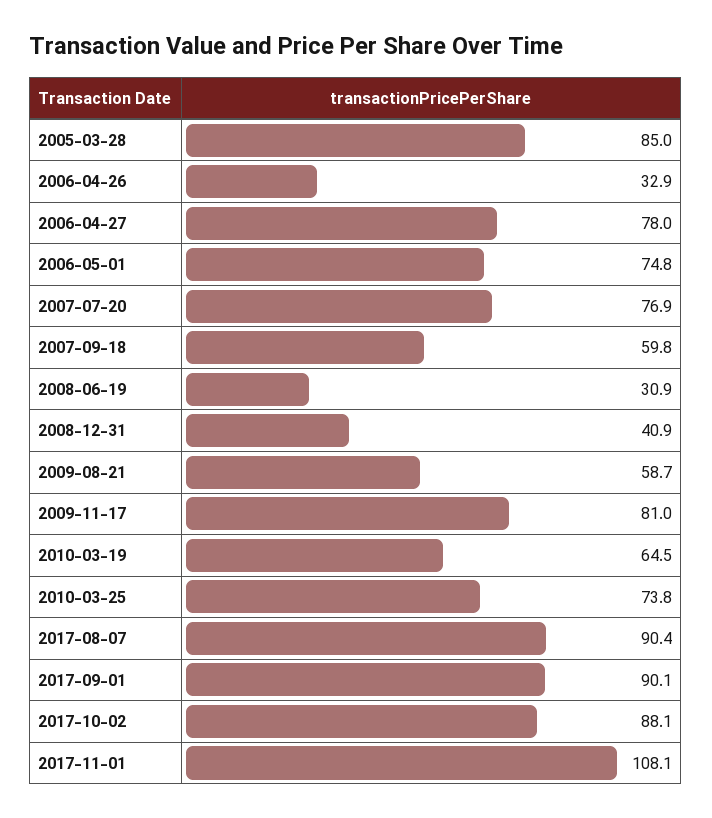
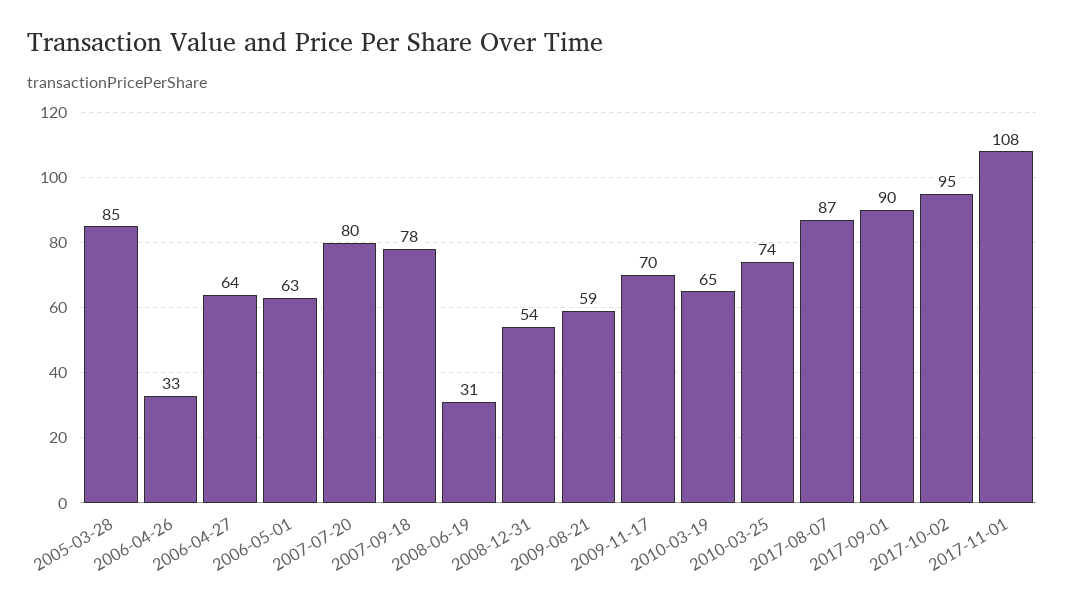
2006-04-27: 78 -> 64
2006-05-01: 74.8 -> 63
2007-07-20: 76.9 -> 80
2007-09-18: 59.8 -> 78
2008-12-31: 40.9 -> 54
2009-11-17: 81 -> 70
2017-08-07: 90.4 -> 87
2017-10-02: 88.1 -> 95

